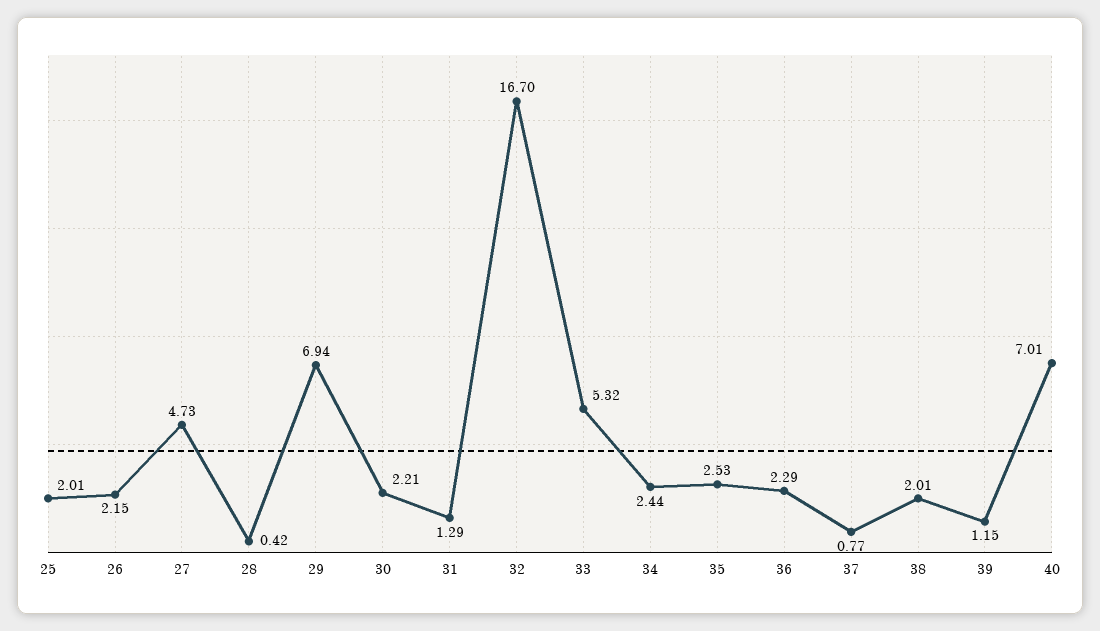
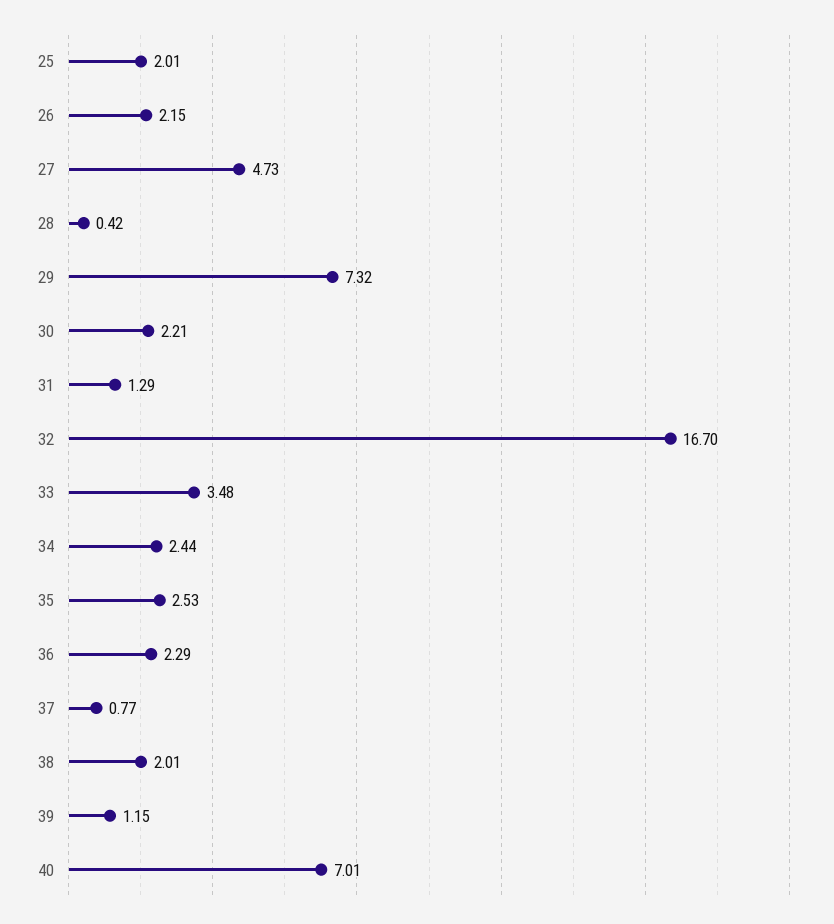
29: 6.94 -> 7.32
33: 5.32 -> 3.48

